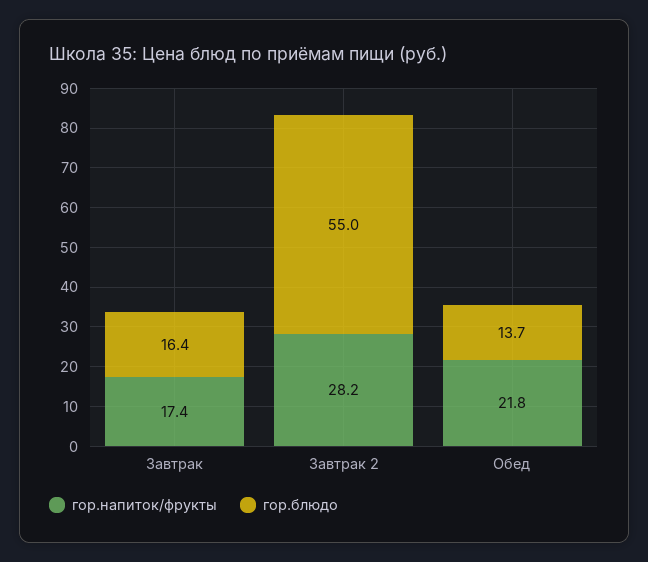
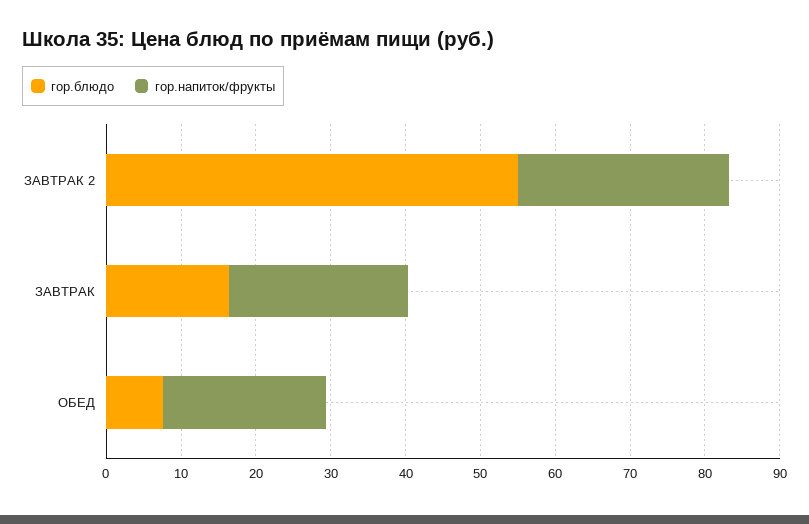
гор.напиток/фрукты, Завтрак: 17.4 -> 24
гор.блюдо, Обед: 13.7 -> 8

